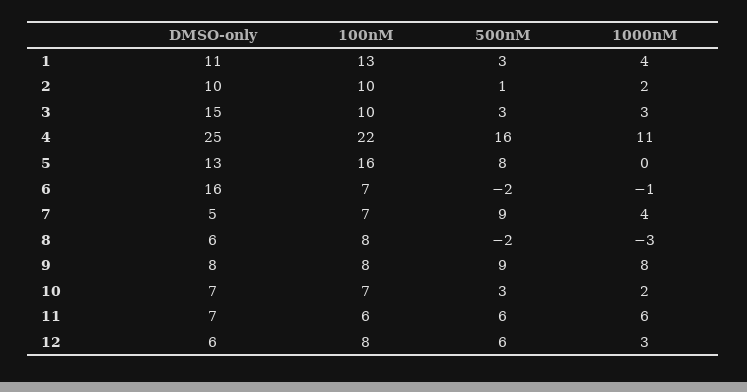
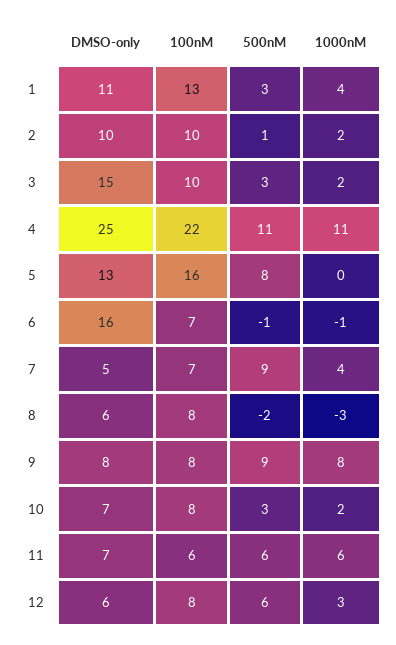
1000nM, 3: 3 -> 2
500nM, 4: 16 -> 11
500nM, 6: -2 -> -1
100nM, 10: 7 -> 8

